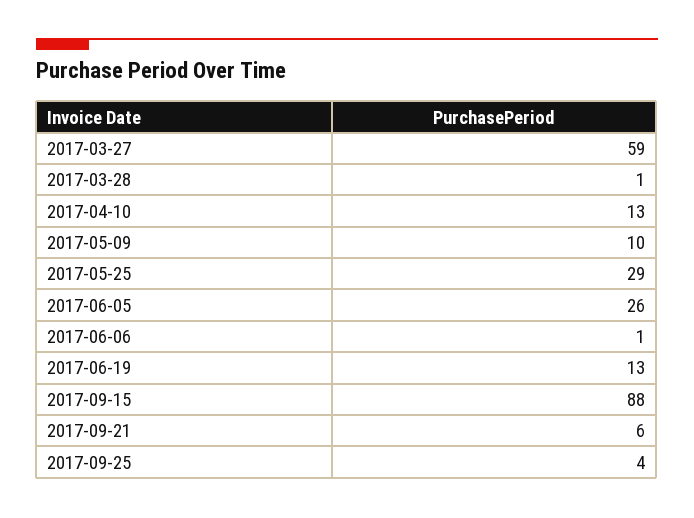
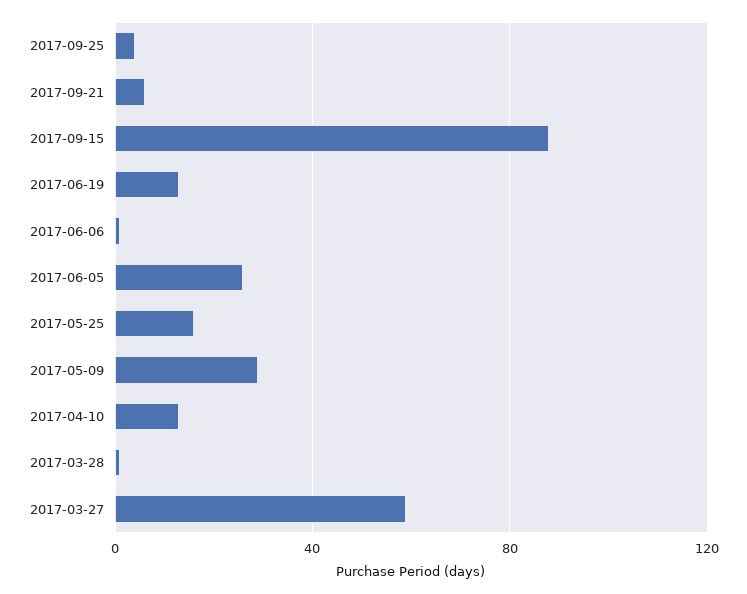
2017-05-09: 10 -> 30
2017-05-25: 29 -> 15

